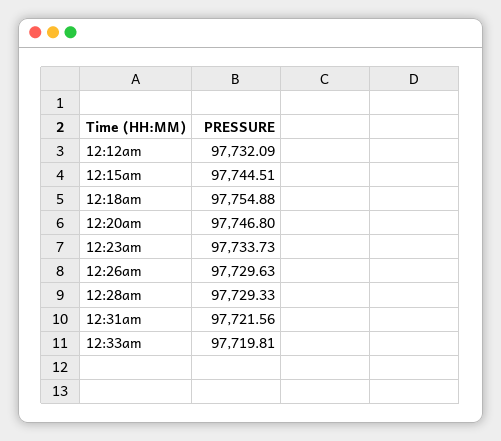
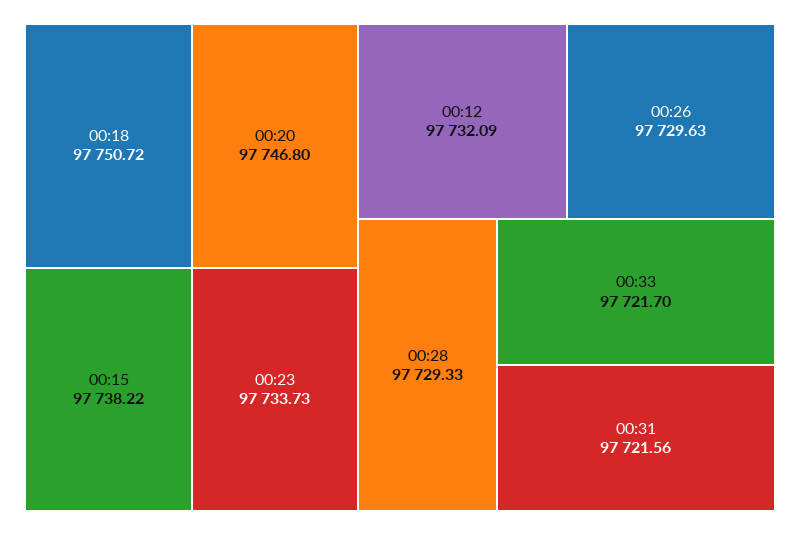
12:15am: 97744.51 -> 97738.22
12:18am: 97754.88 -> 97750.72
12:33am: 97719.81 -> 97721.7

